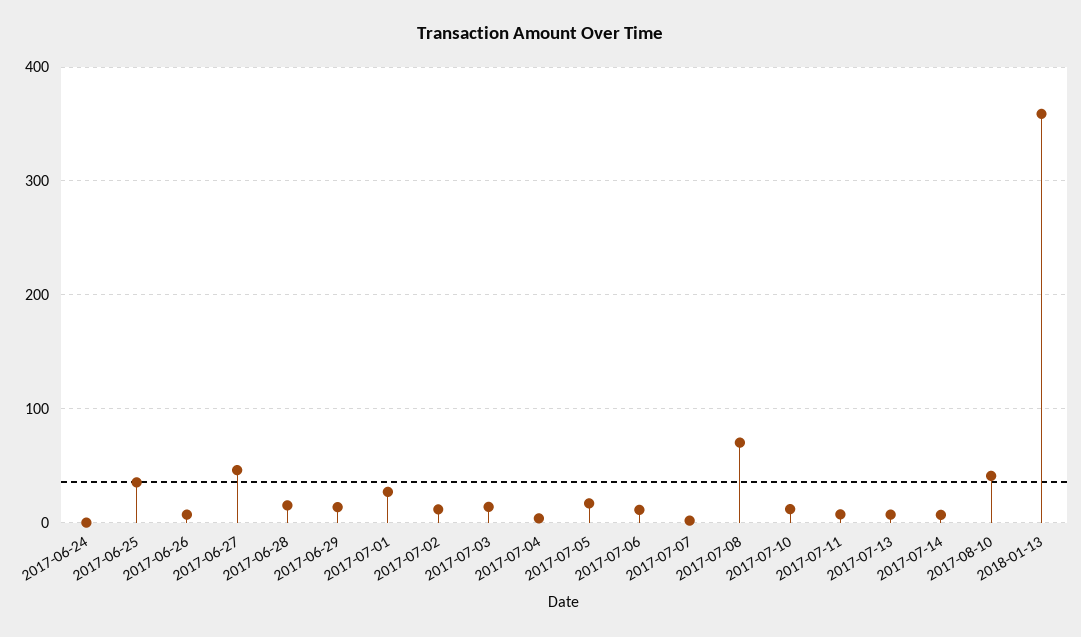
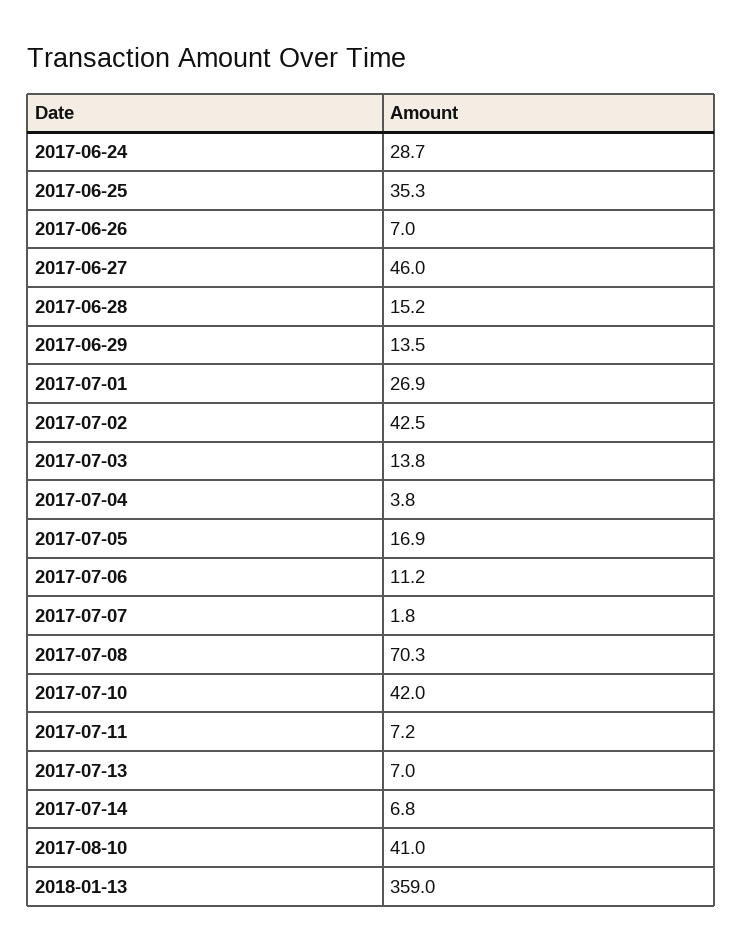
2017-06-24: 0 -> 28.7
2017-07-02: 10 -> 42.5
2017-07-10: 10 -> 42

